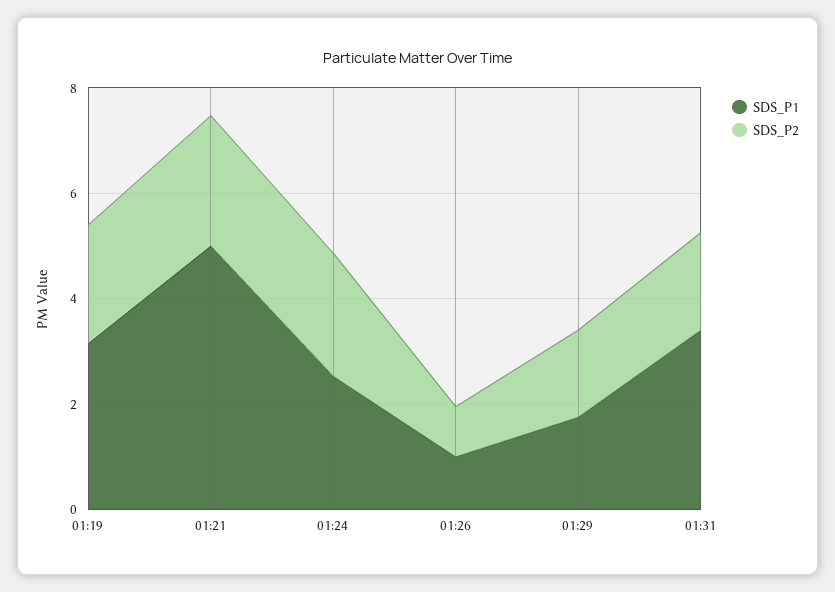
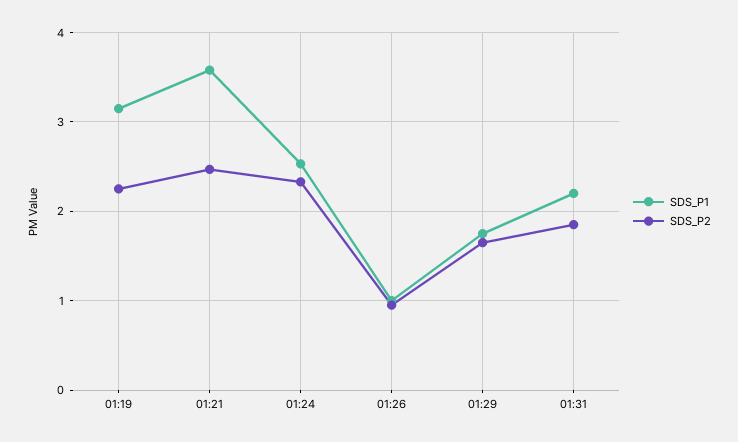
SDS_P1, 01:21: 5 -> 3.6
SDS_P1, 01:31: 3.5 -> 2.2

